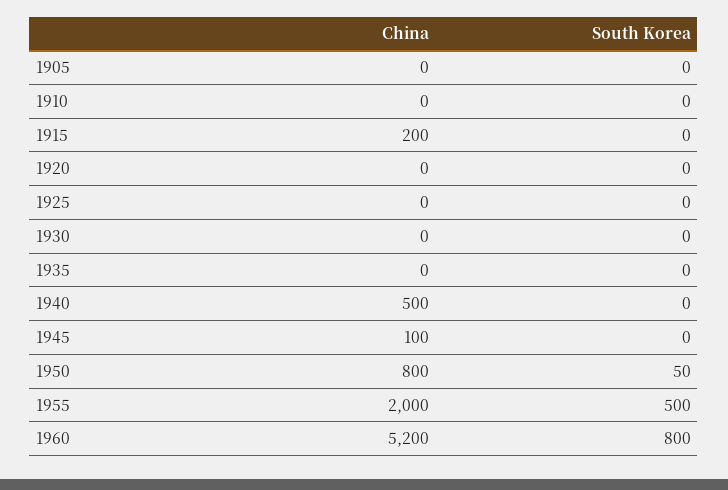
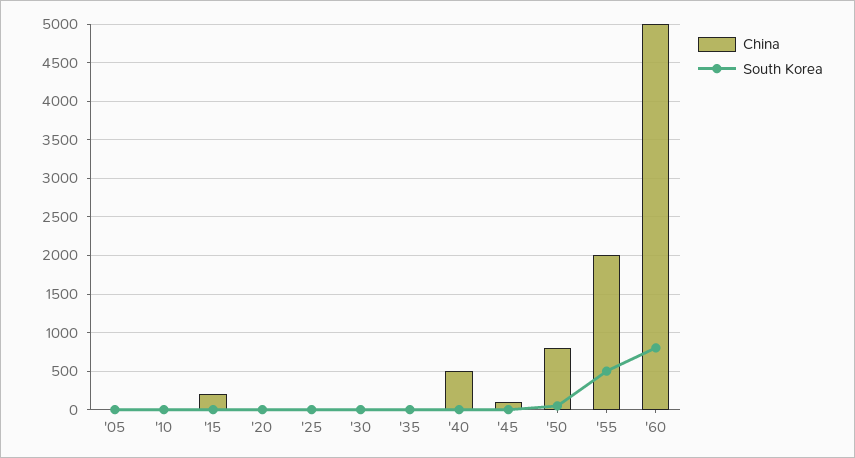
China, 1960: 5200 -> 5000

